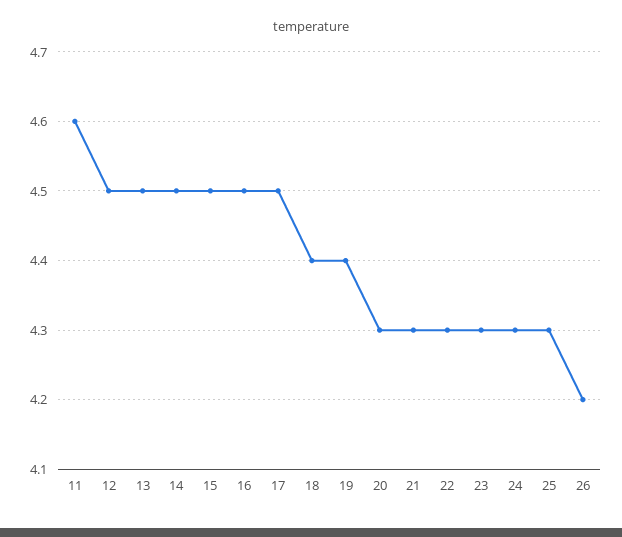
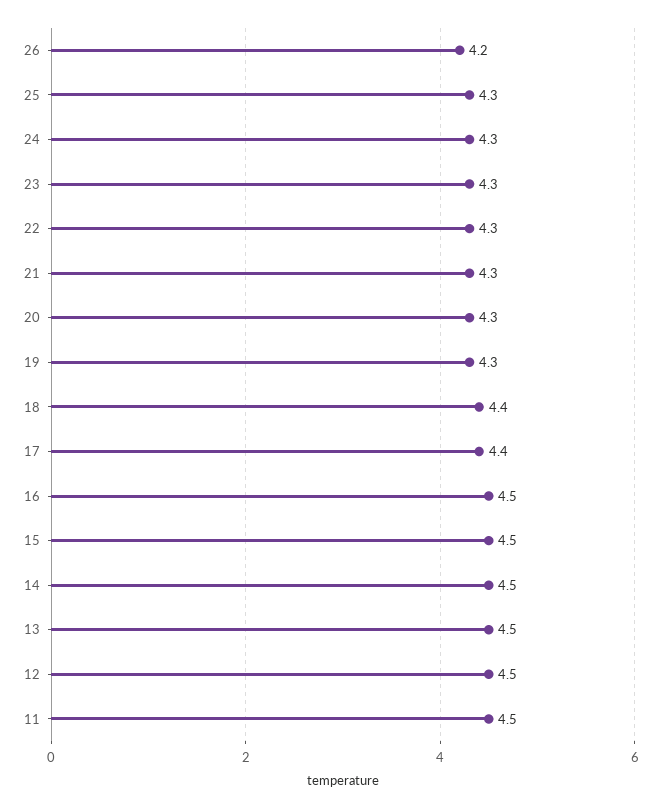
11: 4.6 -> 4.5
17: 4.5 -> 4.4
19: 4.4 -> 4.3

